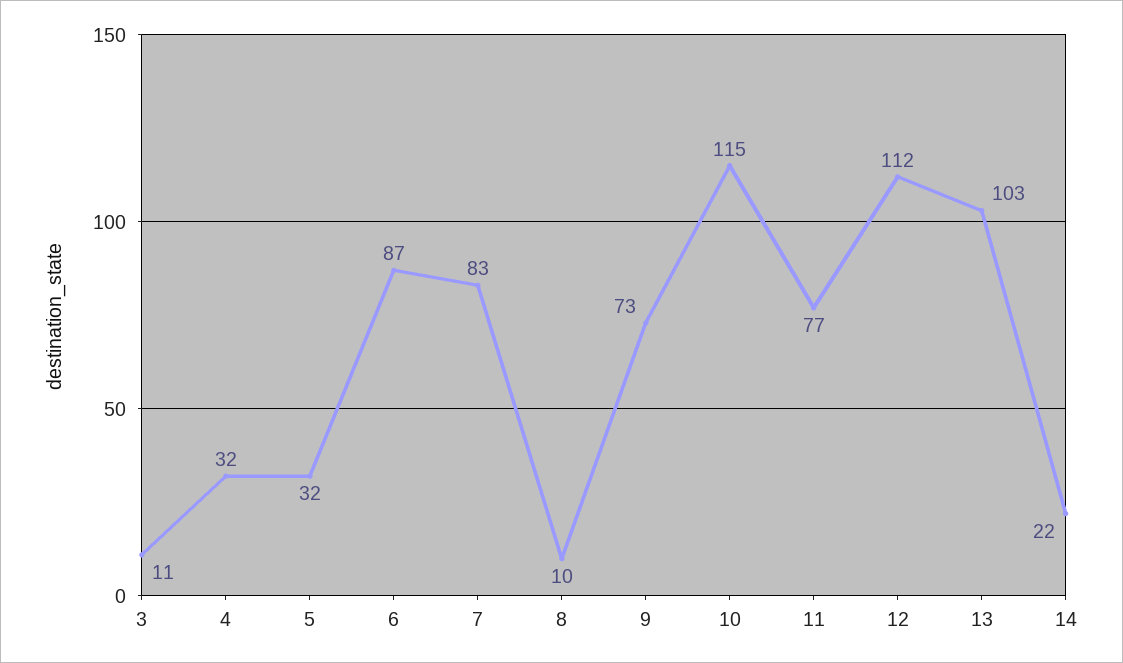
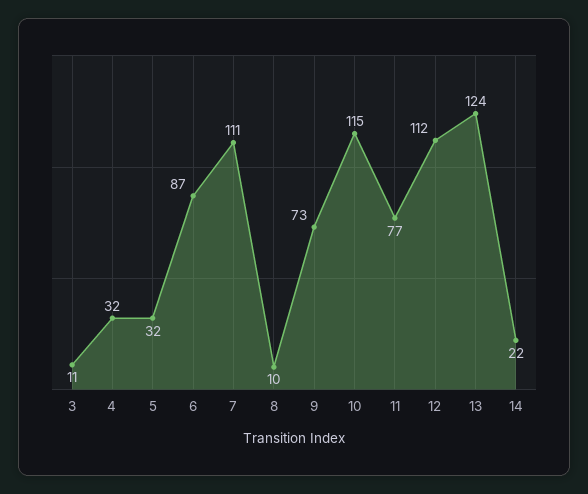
7: 83 -> 111
13: 103 -> 124

